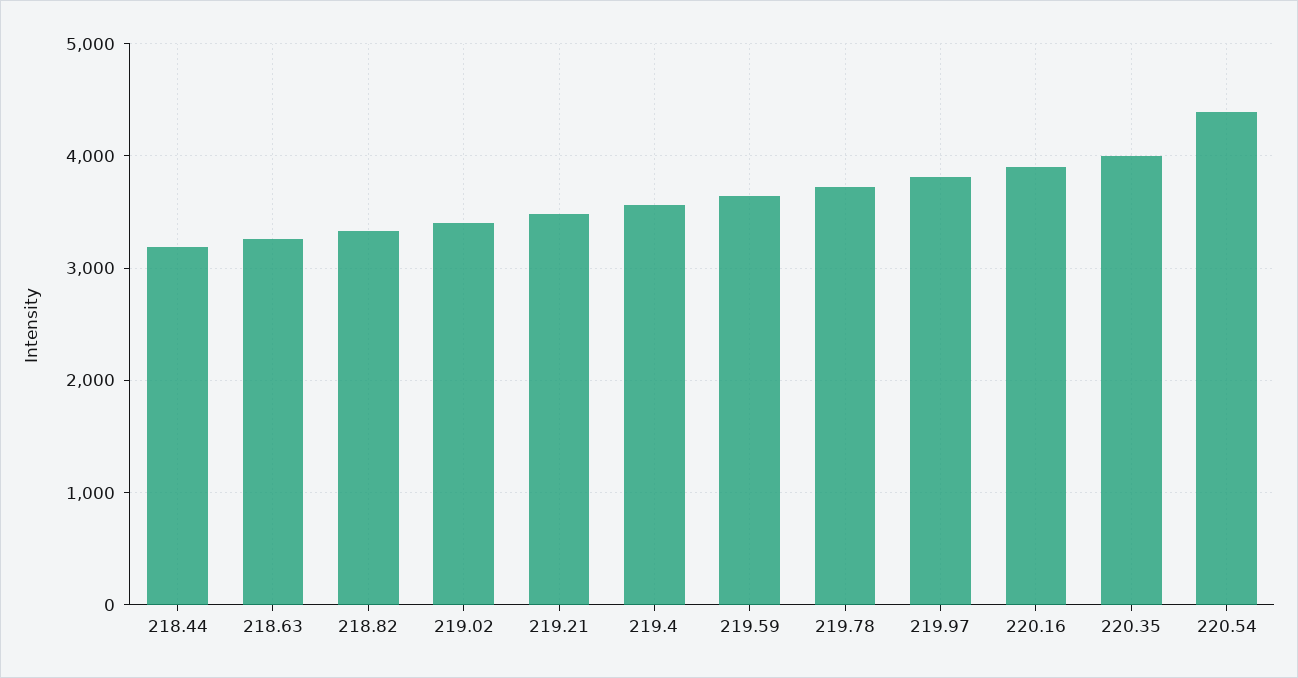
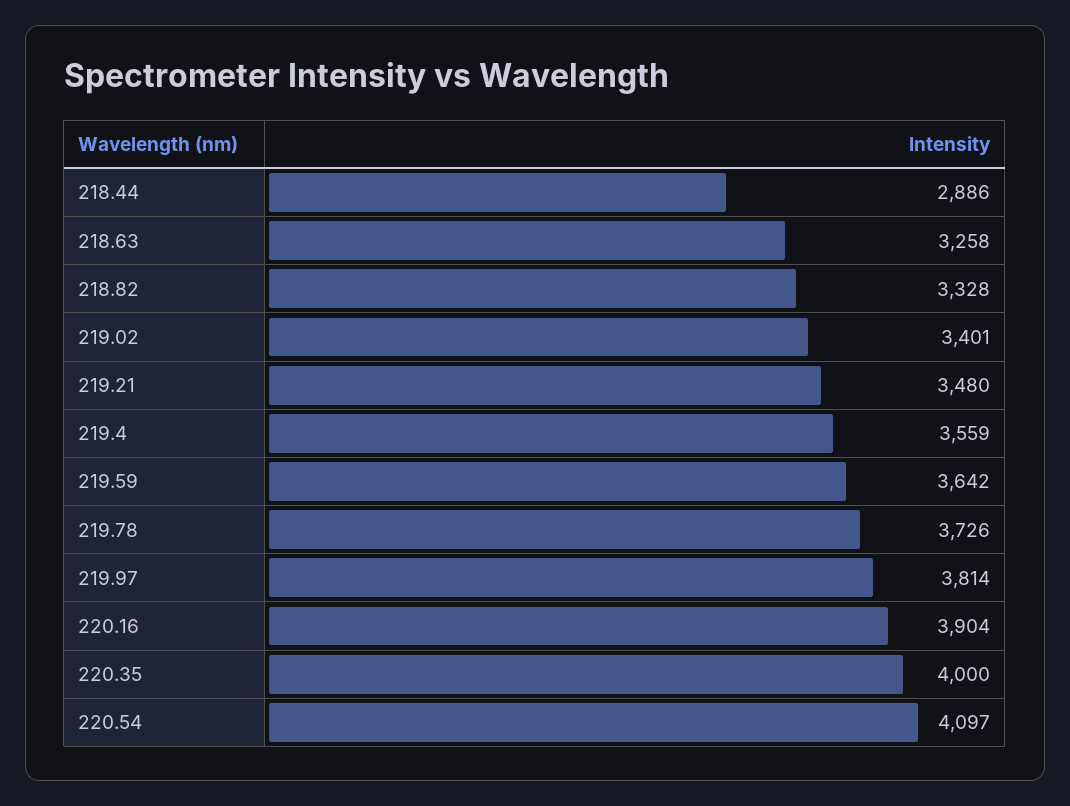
218.44: 3200 -> 2886
220.54: 4400 -> 4097

